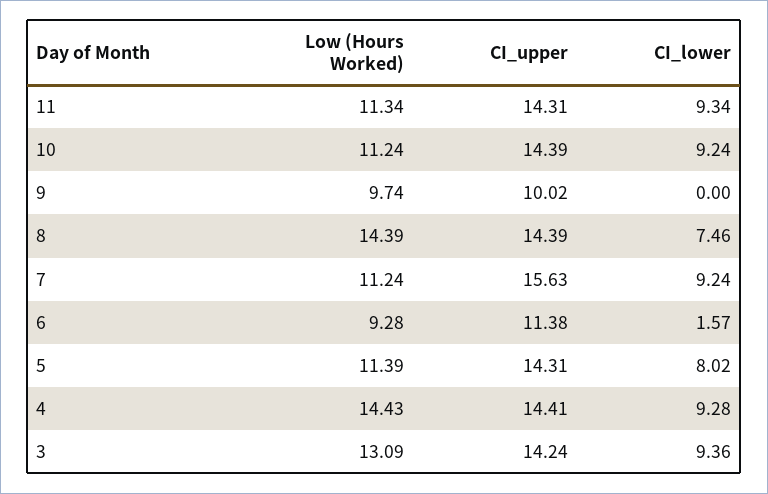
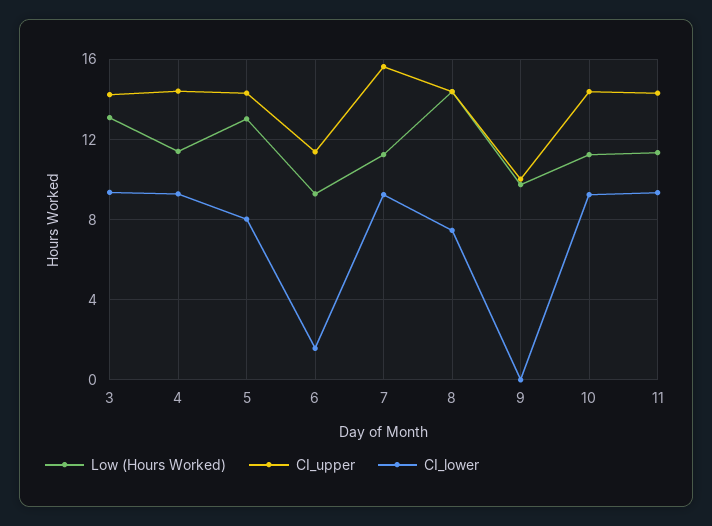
Low (Hours Worked), 5: 11.39 -> 13
Low (Hours Worked), 4: 14.43 -> 11.5

